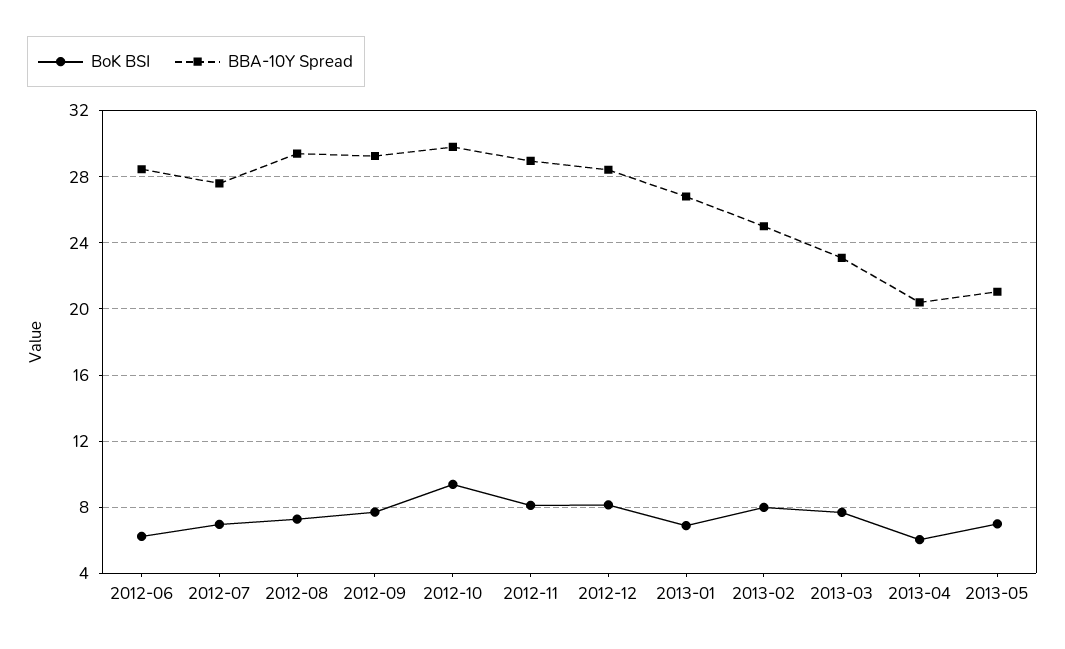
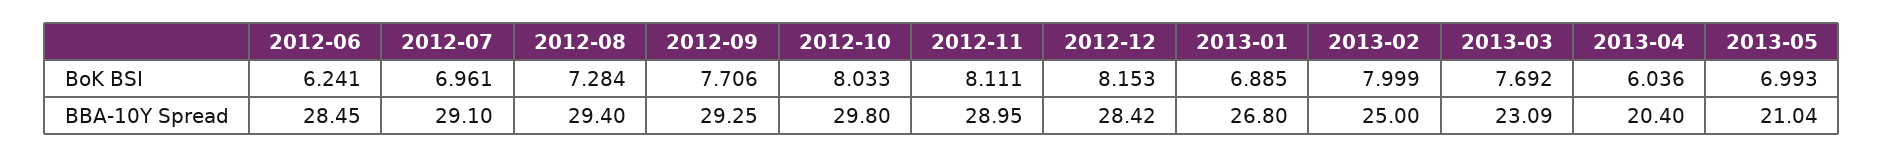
BBA-10Y Spread, 2012-07: 27.5 -> 29.1
BoK BSI, 2012-10: 9.5 -> 8.033

